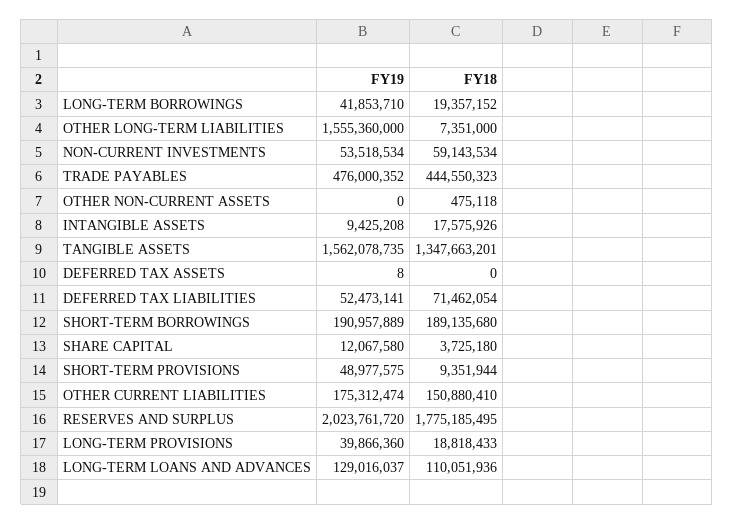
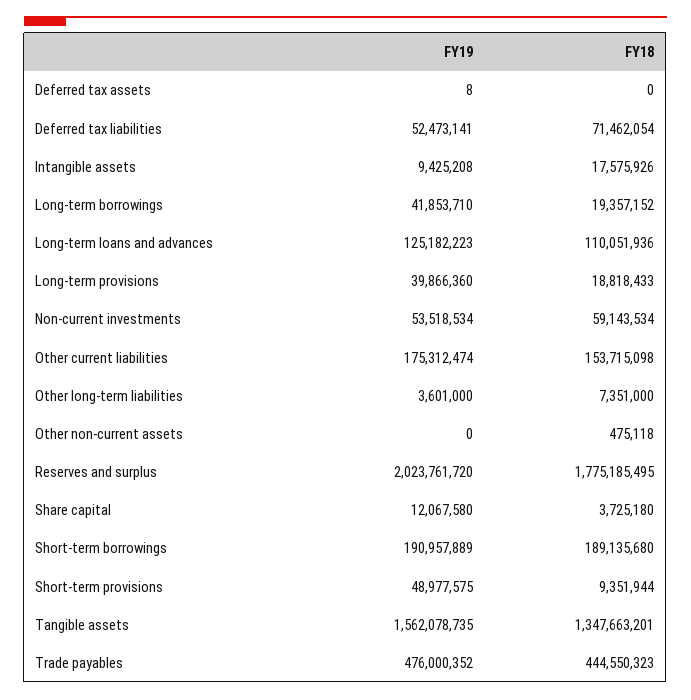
FY19, OTHER LONG-TERM LIABILITIES: 1555360000 -> 3601000
FY18, OTHER CURRENT LIABILITIES: 150880410 -> 153715098
FY19, LONG-TERM LOANS AND ADVANCES: 129016037 -> 125182223

